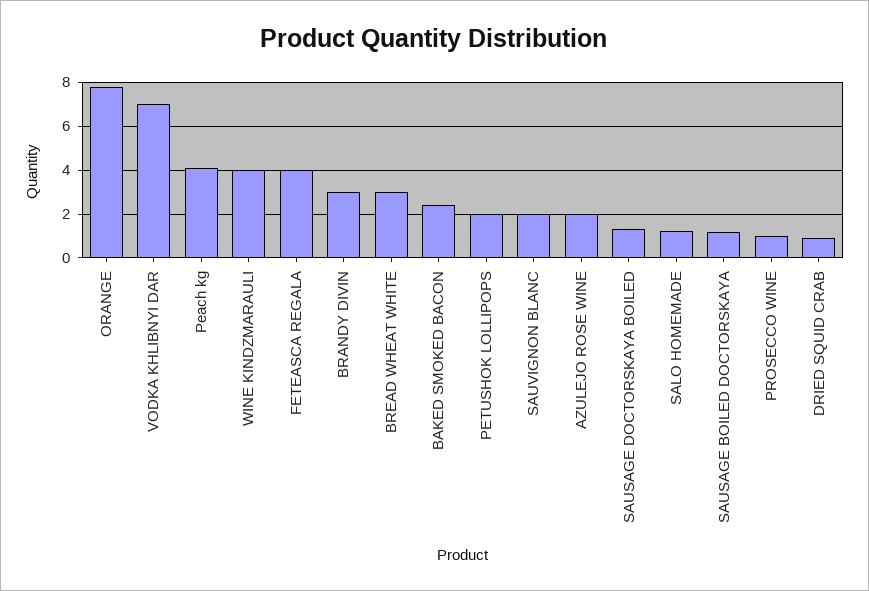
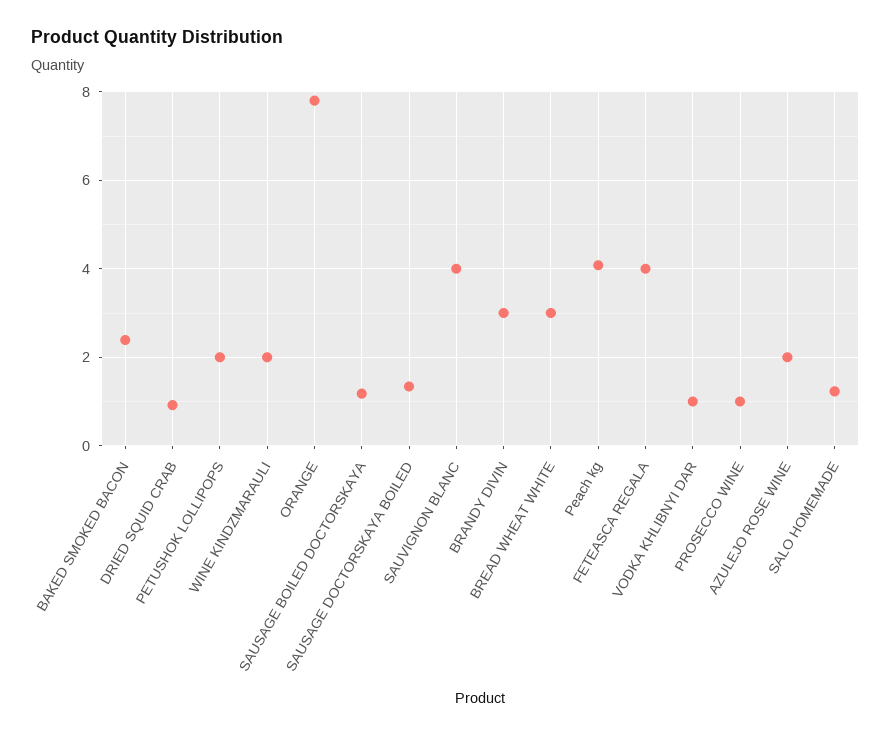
VODKA KHLIBNYI DAR: 7 -> 1
WINE KINDZMARAULI: 4 -> 2
SAUVIGNON BLANC: 2 -> 4

